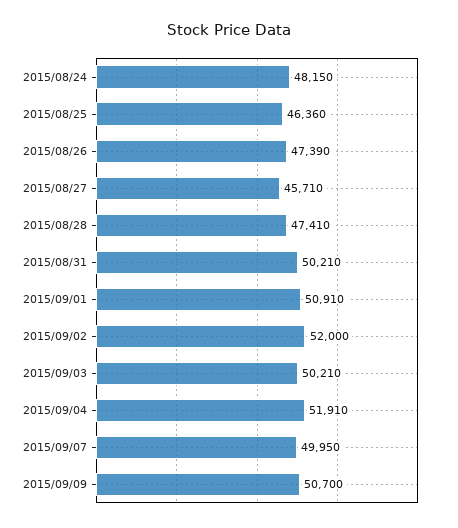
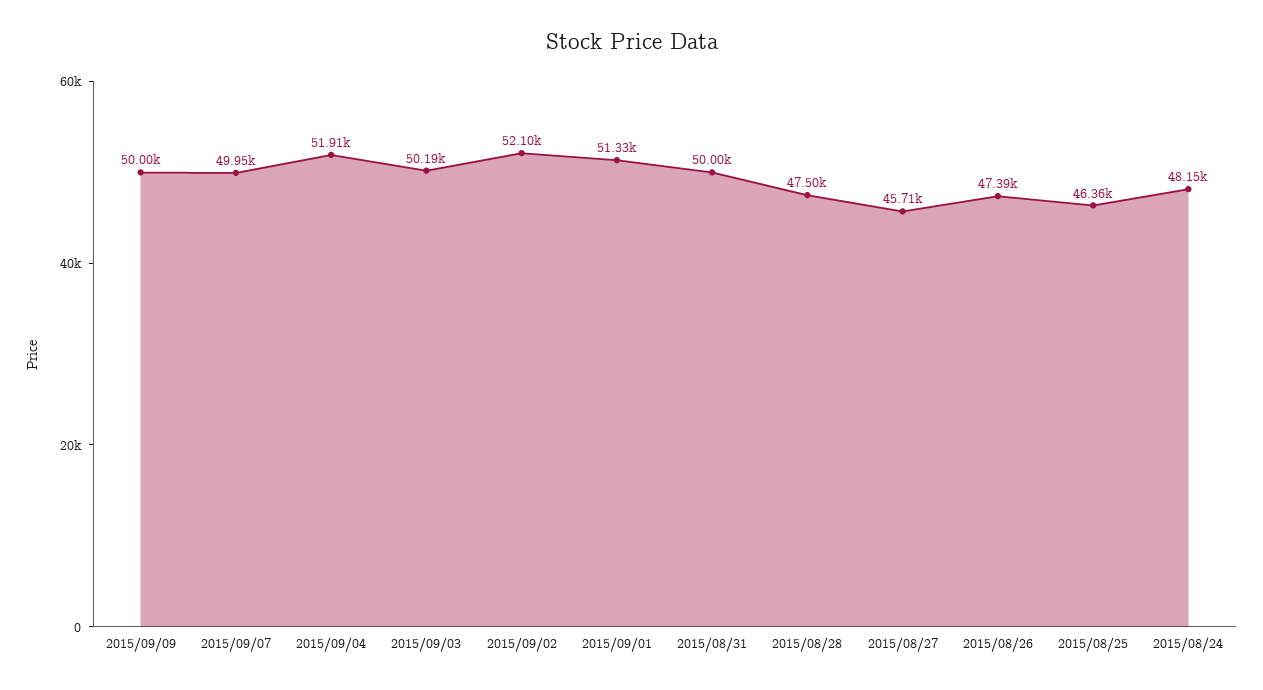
2015/08/28: 47410 -> 47500
2015/08/31: 50210 -> 50000
2015/09/01: 50910 -> 51330
2015/09/02: 52000 -> 52100
2015/09/03: 50210 -> 50190
2015/09/09: 50700 -> 50000

